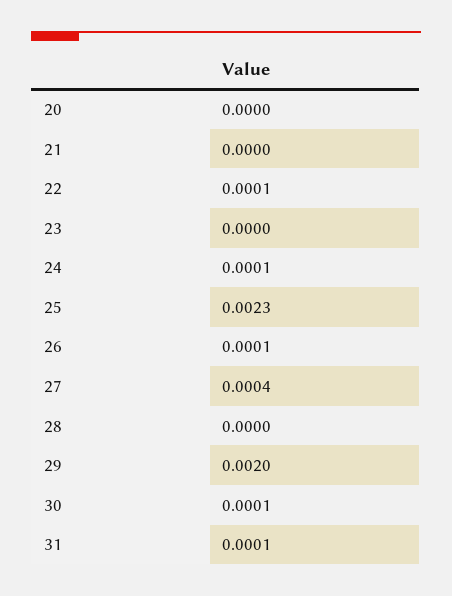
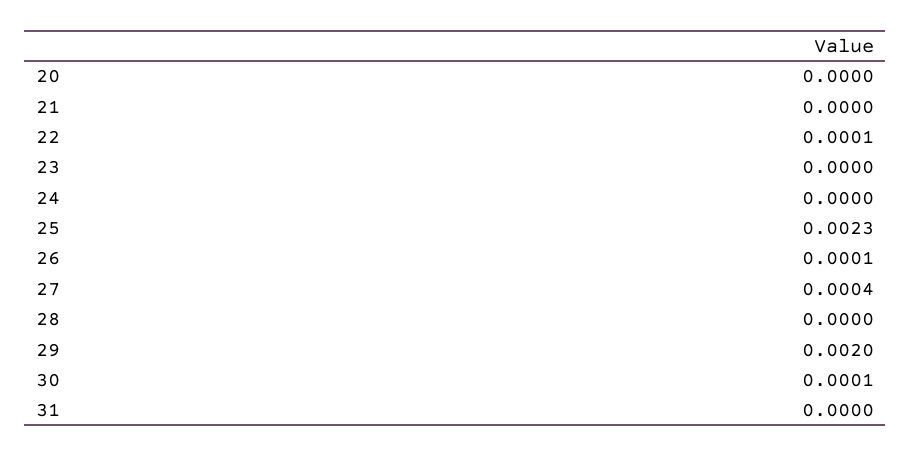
24: 0.0001 -> 0
31: 0.0001 -> 0

